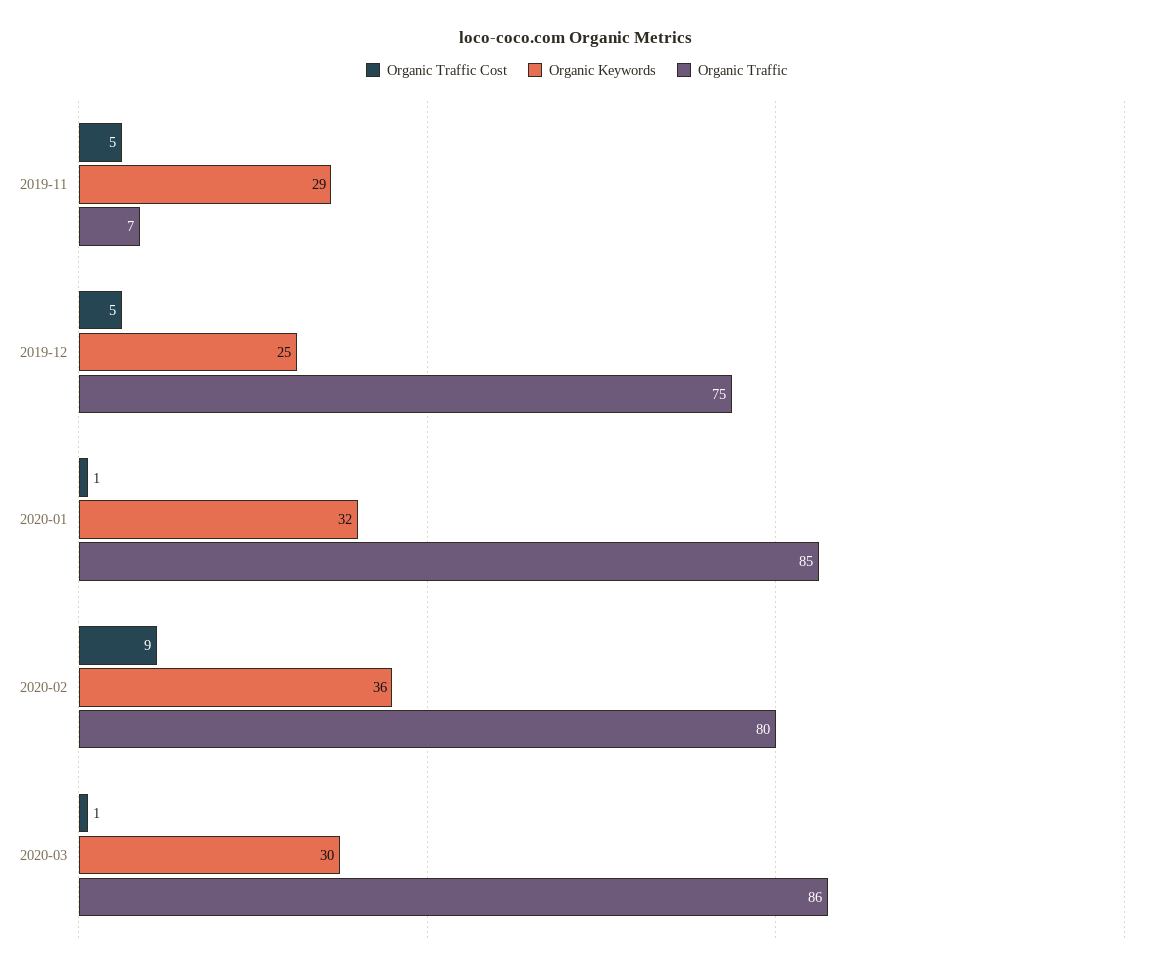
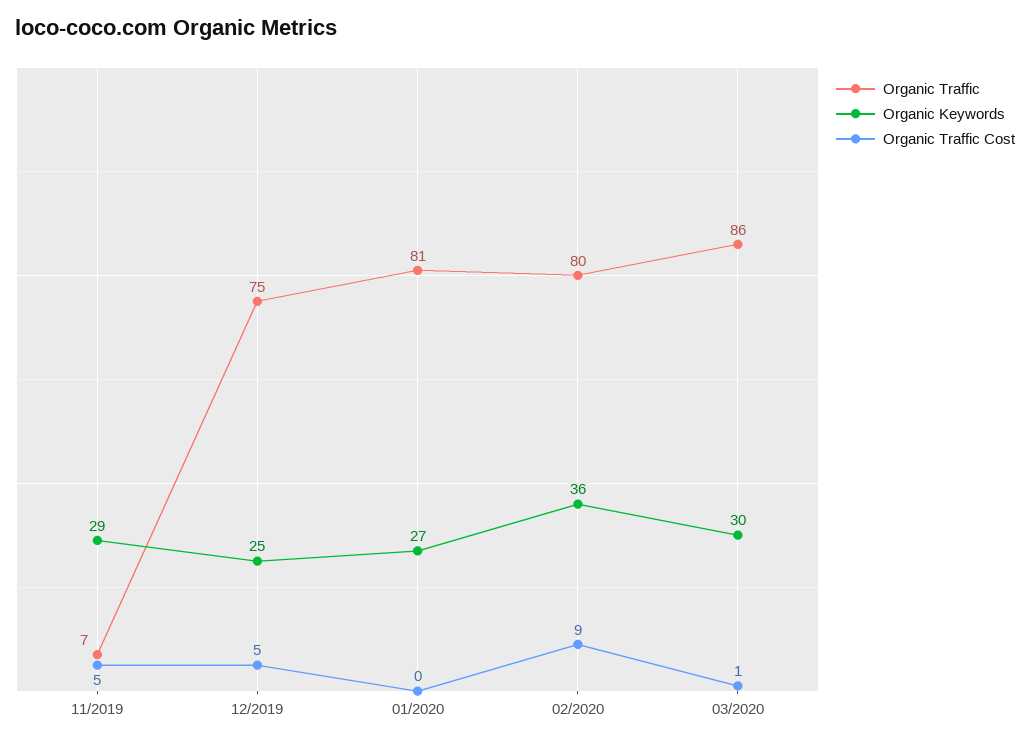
Organic Traffic Cost, 2020-01: 1 -> 0
Organic Keywords, 2020-01: 32 -> 27
Organic Traffic, 2020-01: 85 -> 81

